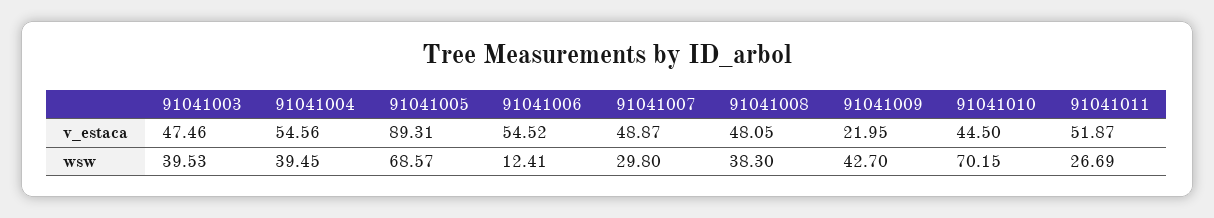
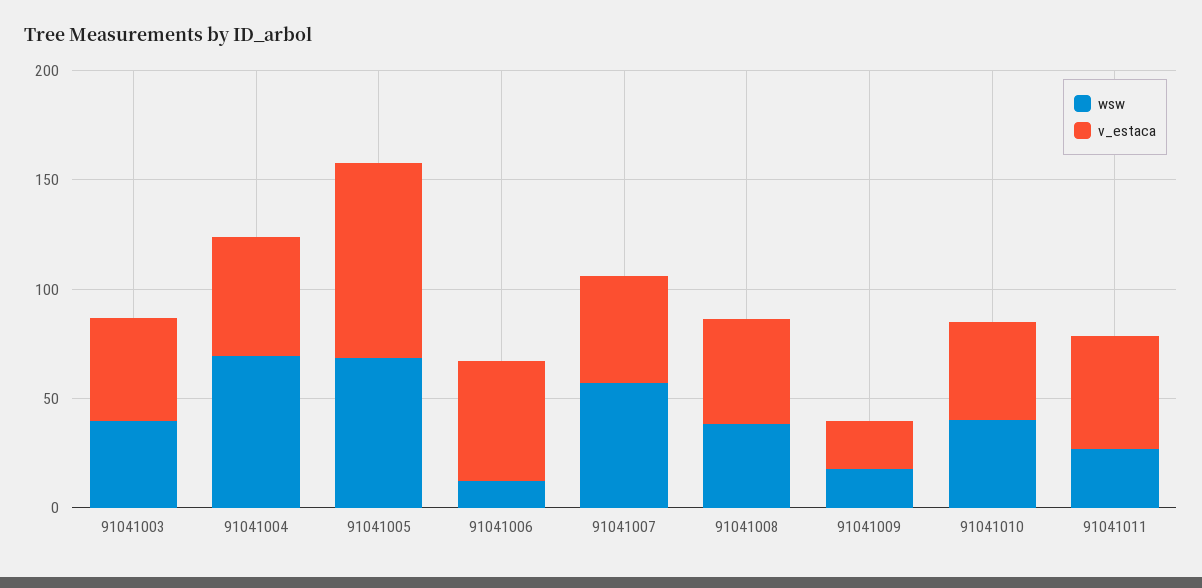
wsw, 91041004: 39.45 -> 70
wsw, 91041007: 29.8 -> 60
wsw, 91041009: 42.7 -> 20
wsw, 91041010: 70.15 -> 40

